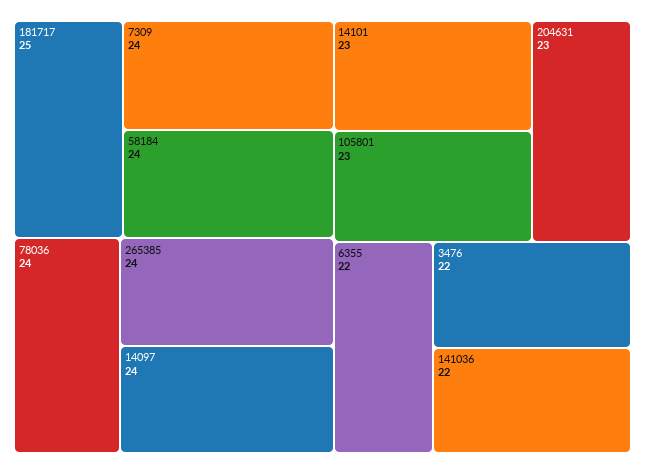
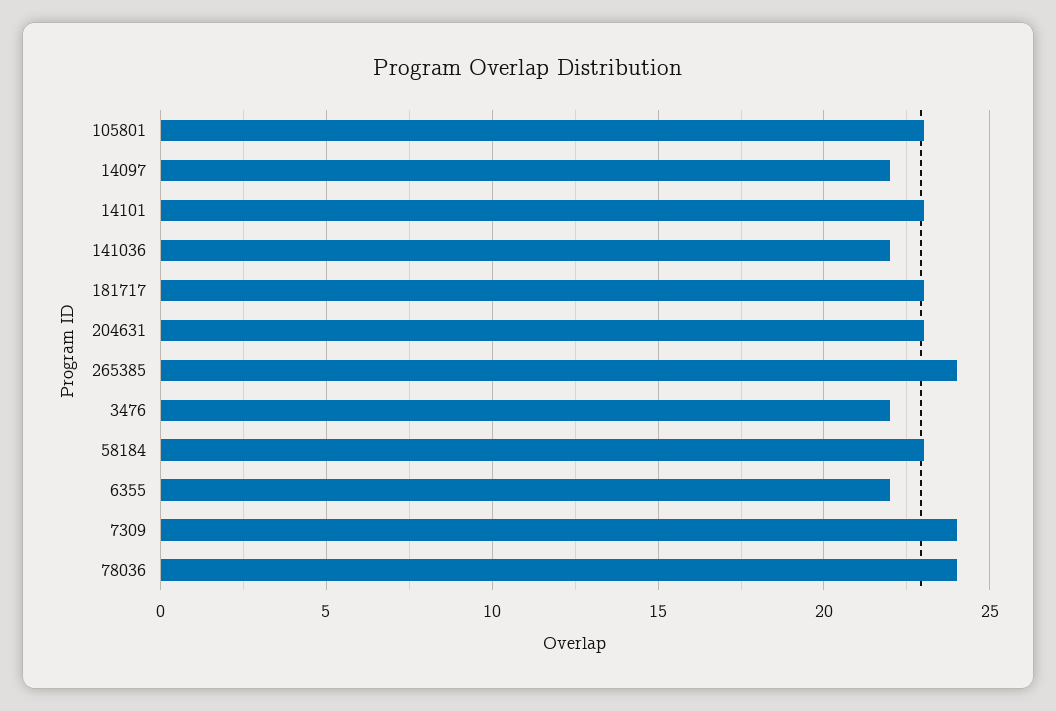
181717: 25 -> 23
58184: 24 -> 23
14097: 24 -> 22

